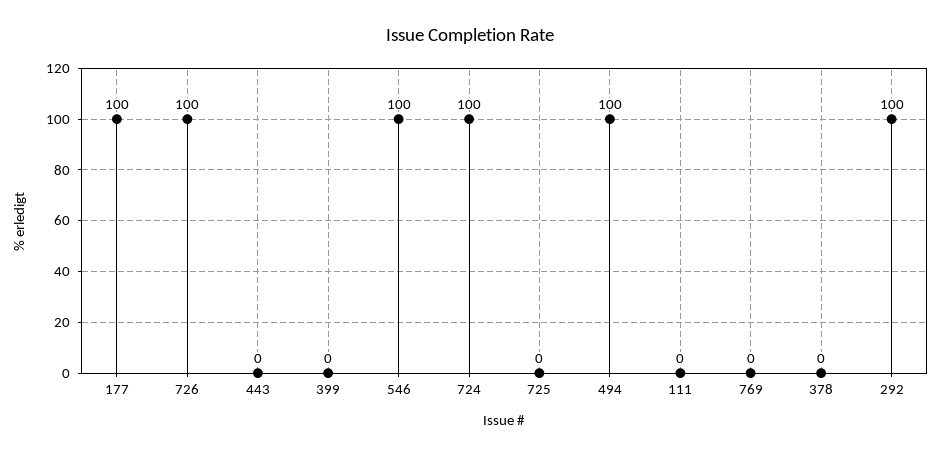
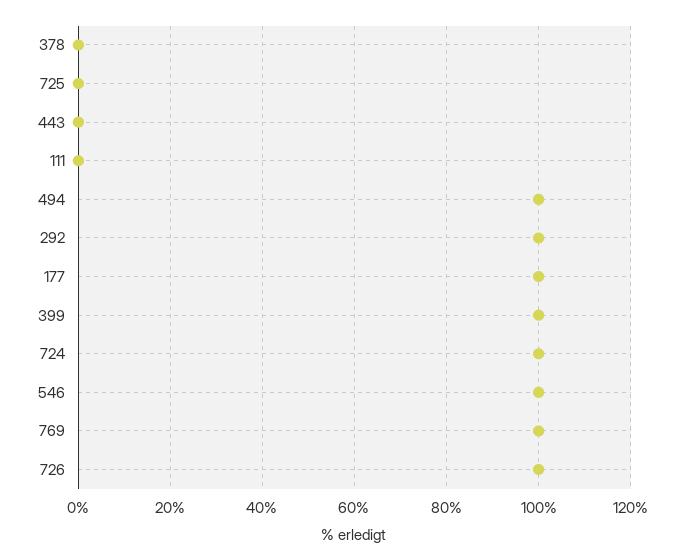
399: 0 -> 100
769: 0 -> 100

